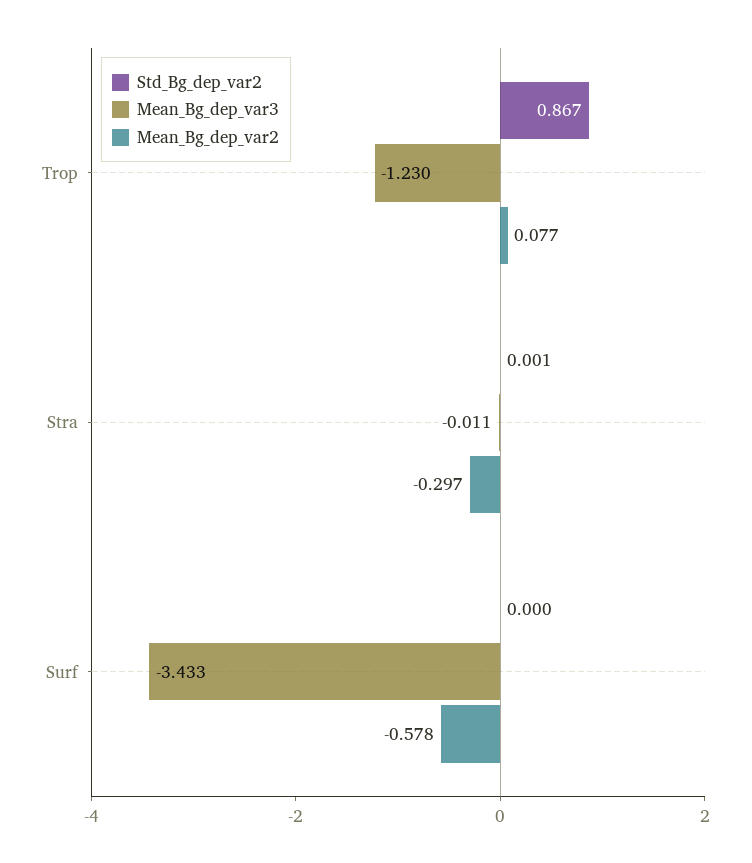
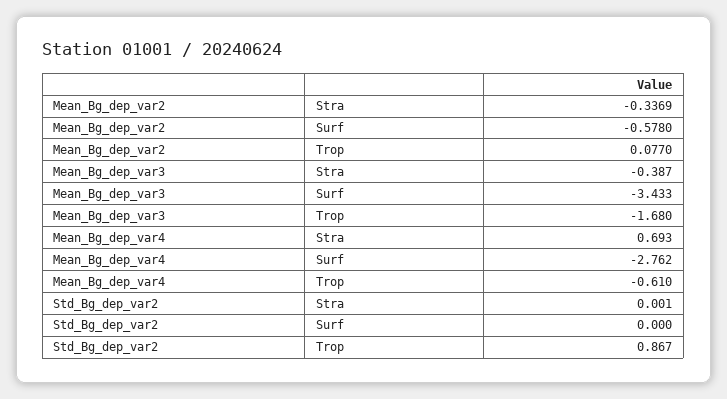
Mean_Bg_dep_var3, Trop: -1.23 -> -1.68
Mean_Bg_dep_var3, Stra: -0.011 -> -0.387
Mean_Bg_dep_var2, Stra: -0.297 -> -0.3369
Mean_Bg_dep_var4, Stra: none -> 0.693
Mean_Bg_dep_var4, Surf: none -> -2.762
Mean_Bg_dep_var4, Trop: none -> -0.61

